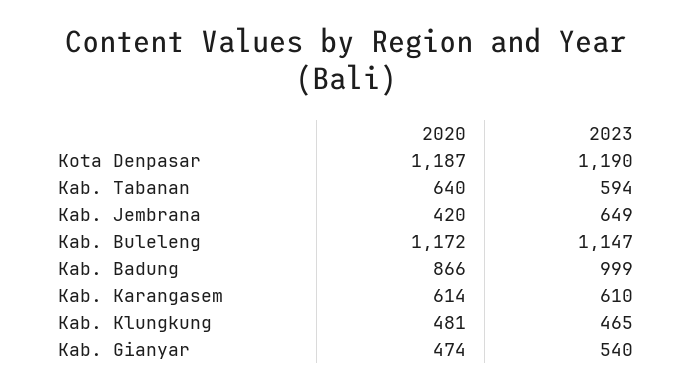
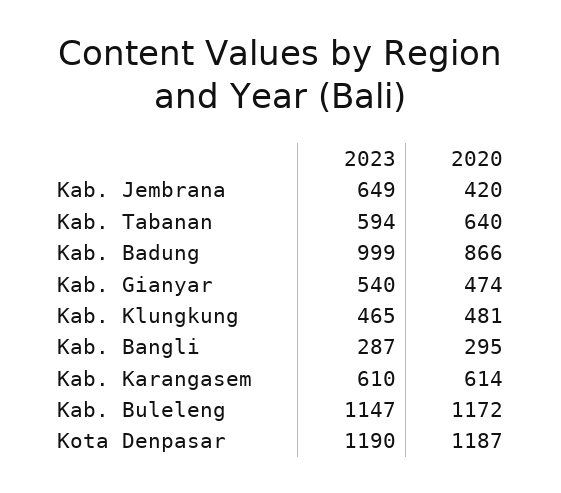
2023, Kab. Bangli: none -> 287
2020, Kab. Bangli: none -> 295

